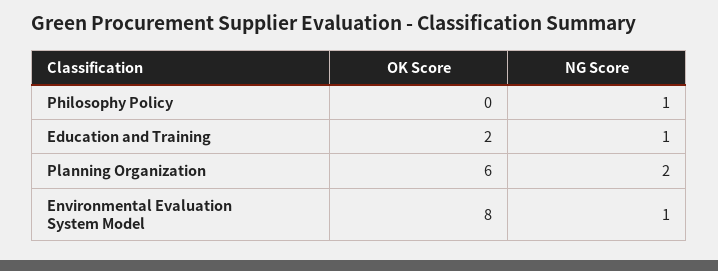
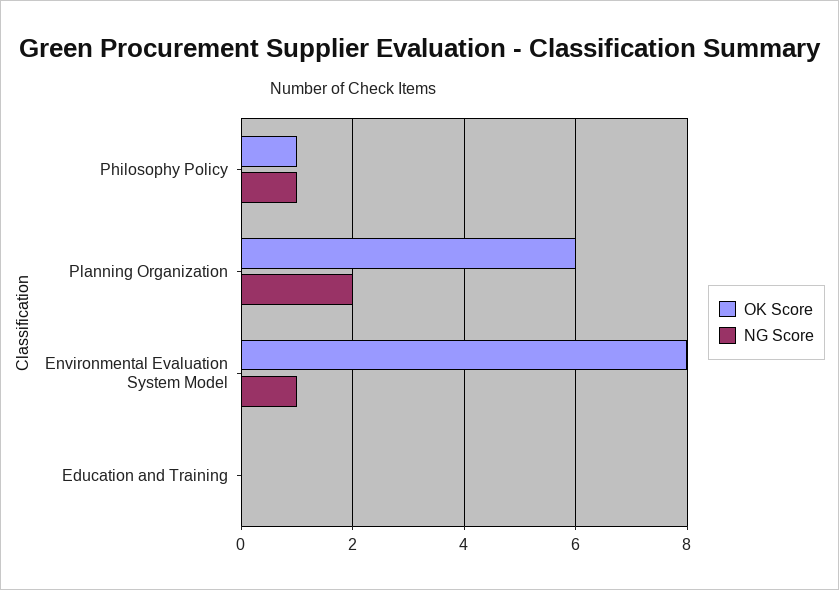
OK Score, Philosophy Policy: 0 -> 1
OK Score, Education and Training: 2 -> 0
NG Score, Education and Training: 1 -> 0

